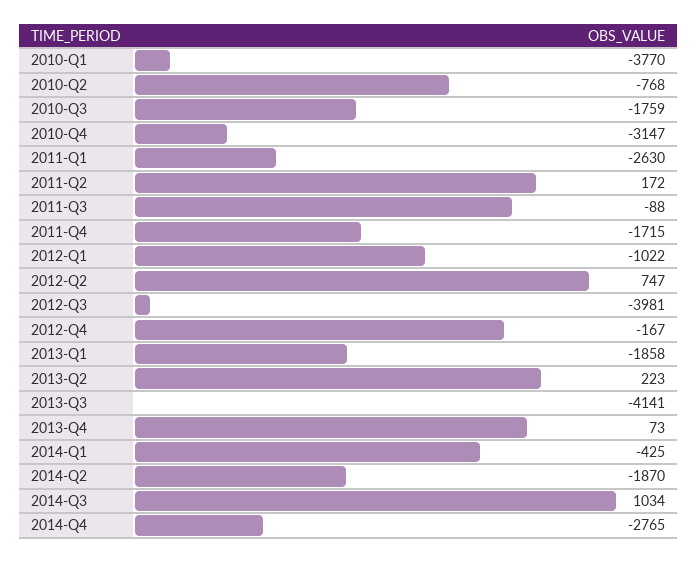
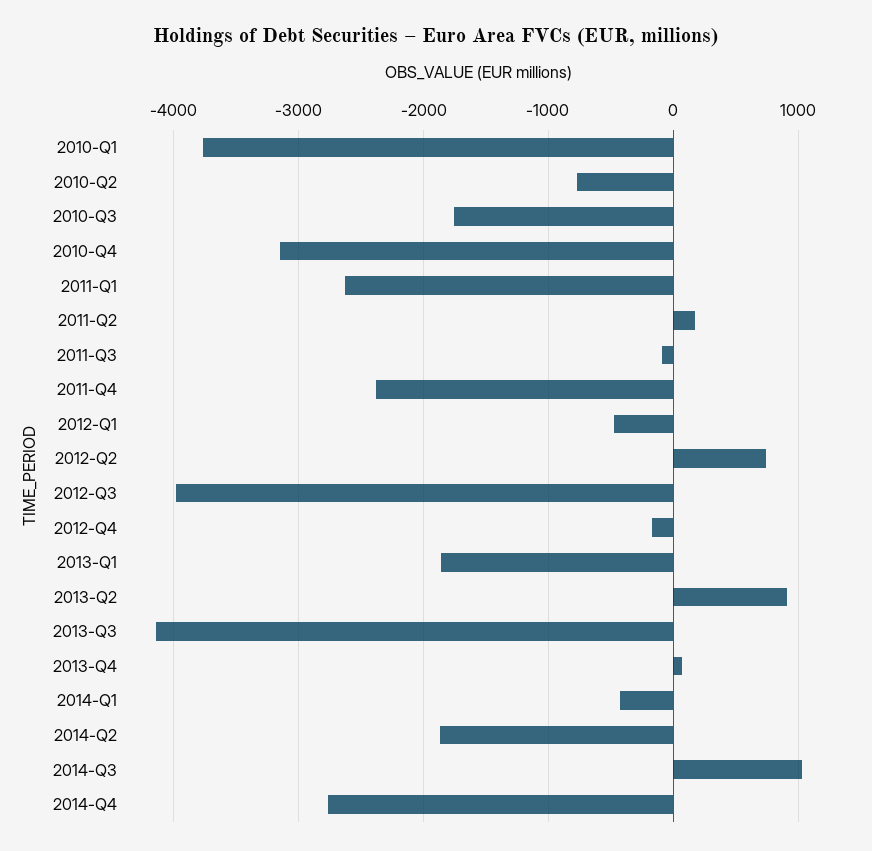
2011-Q4: -1715 -> -2400
2012-Q1: -1022 -> -500
2013-Q2: 223 -> 900

